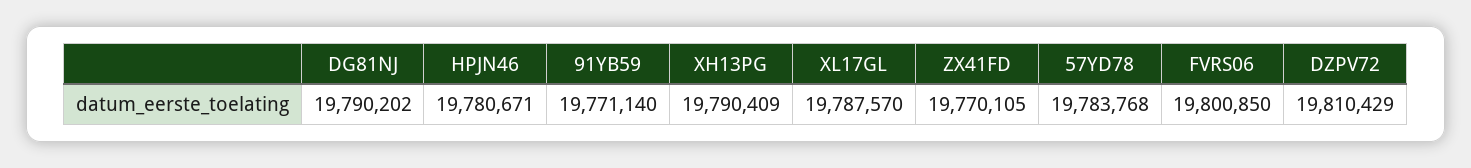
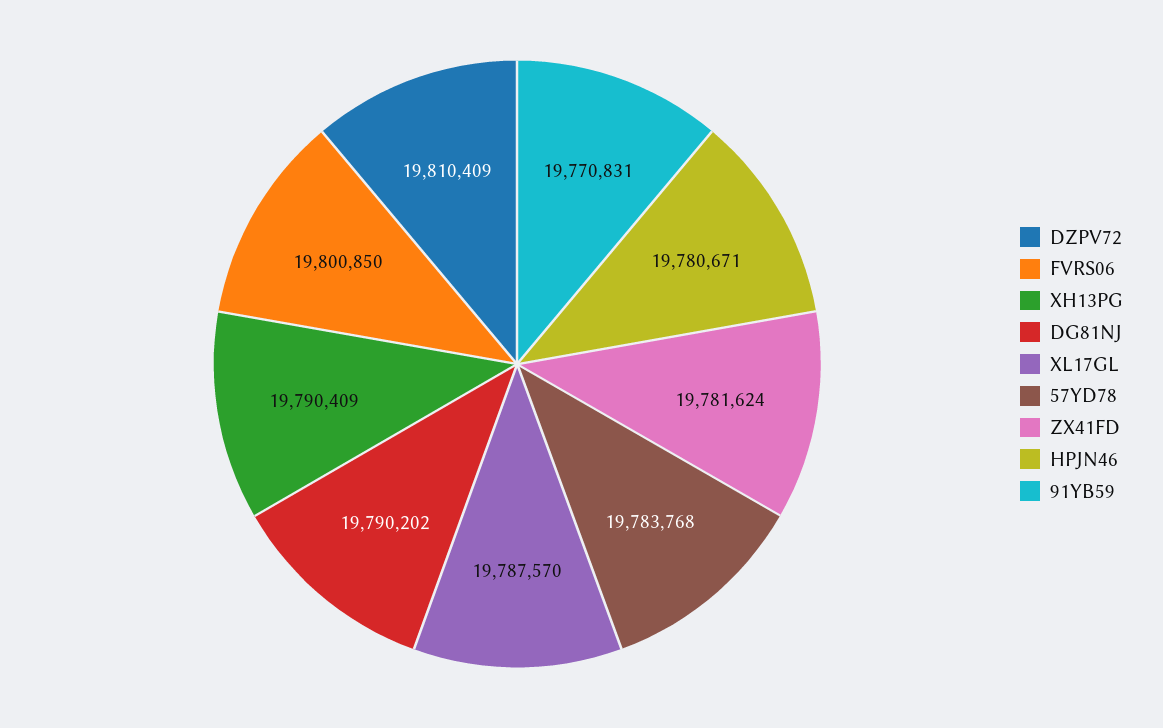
91YB59: 19771140 -> 19770831
ZX41FD: 19770105 -> 19781624
DZPV72: 19810429 -> 19810409

